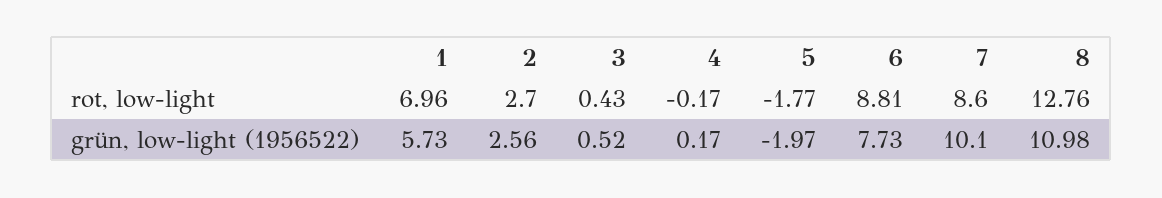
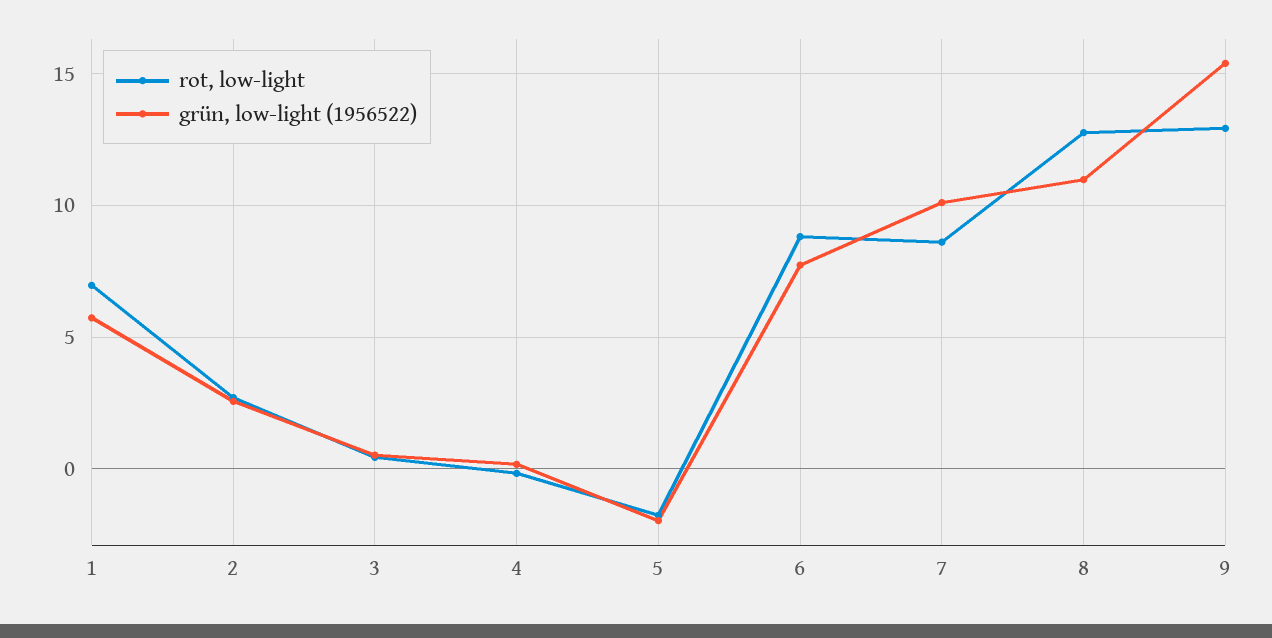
rot, low-light, 9: none -> 13
grün, low-light (1956522), 9: none -> 15.5

